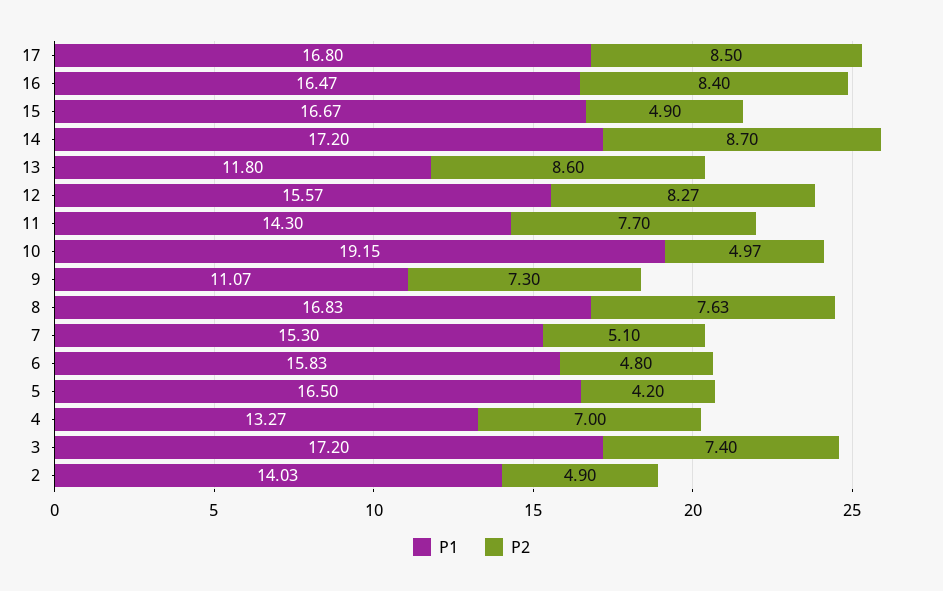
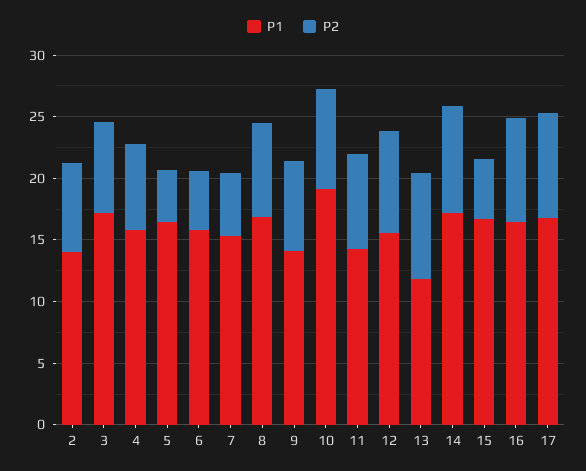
P2, 10: 4.97 -> 8
P1, 9: 11.07 -> 14
P1, 4: 13.27 -> 16
P2, 2: 4.9 -> 7

